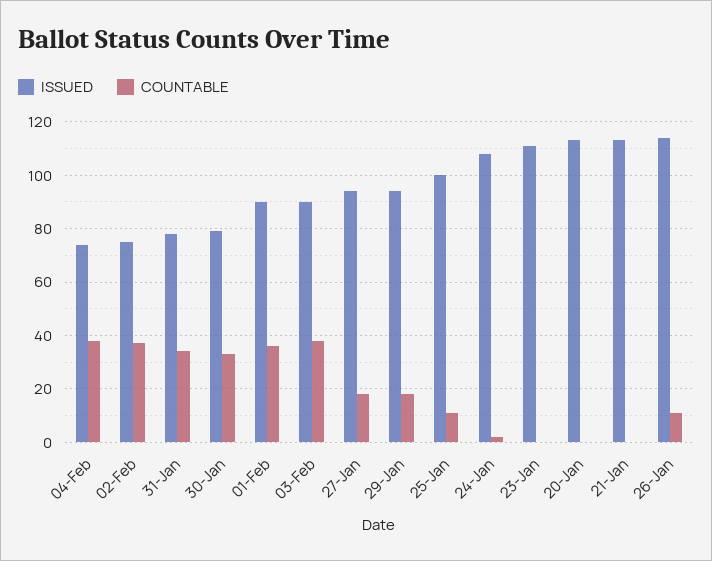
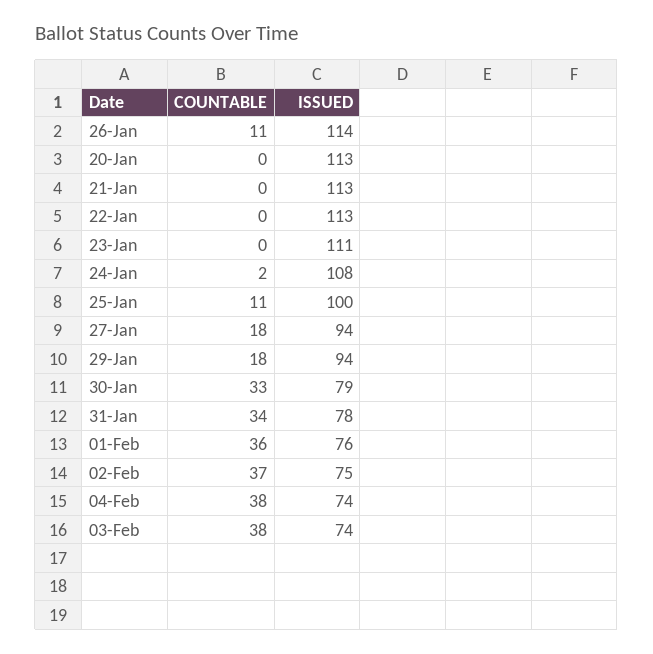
ISSUED, 01-Feb: 90 -> 76
ISSUED, 03-Feb: 90 -> 74
COUNTABLE, 22-Jan: none -> 0
ISSUED, 22-Jan: none -> 113

